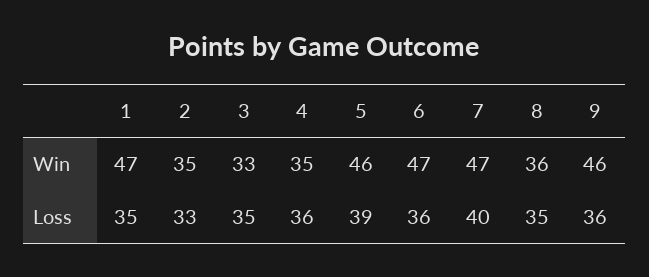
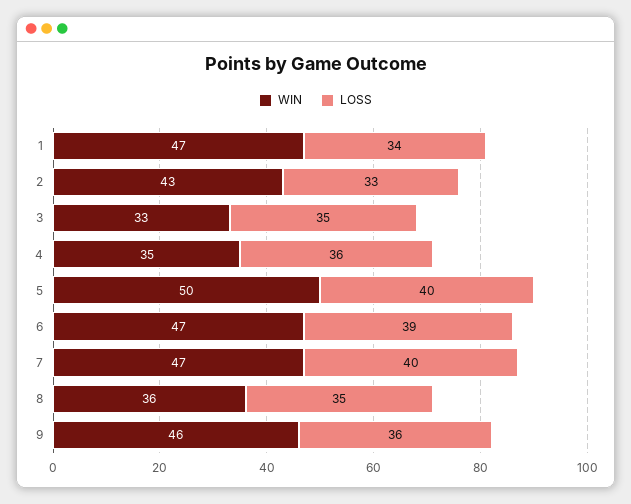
Win, 2: 35 -> 43
Win, 5: 46 -> 50
Loss, 1: 35 -> 34
Loss, 5: 39 -> 40
Loss, 6: 36 -> 39

